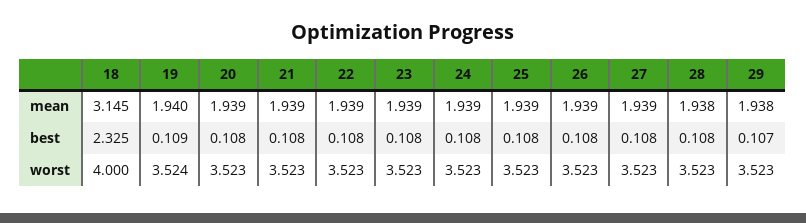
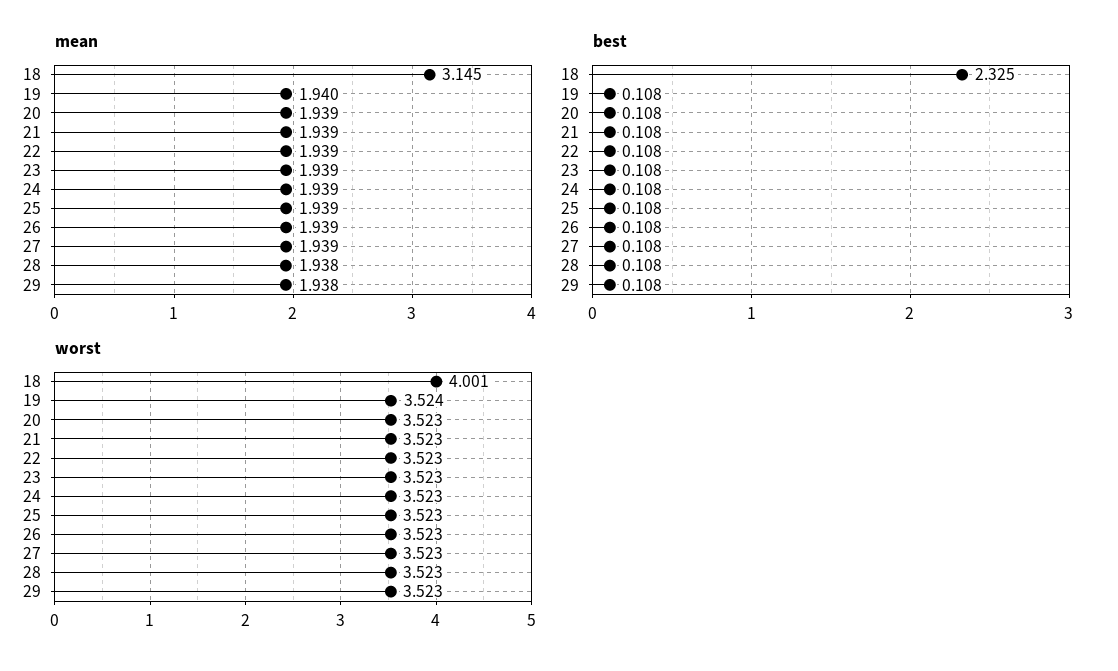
best, 19: 0.109 -> 0.108
best, 29: 0.107 -> 0.108
worst, 18: 4 -> 4.001

